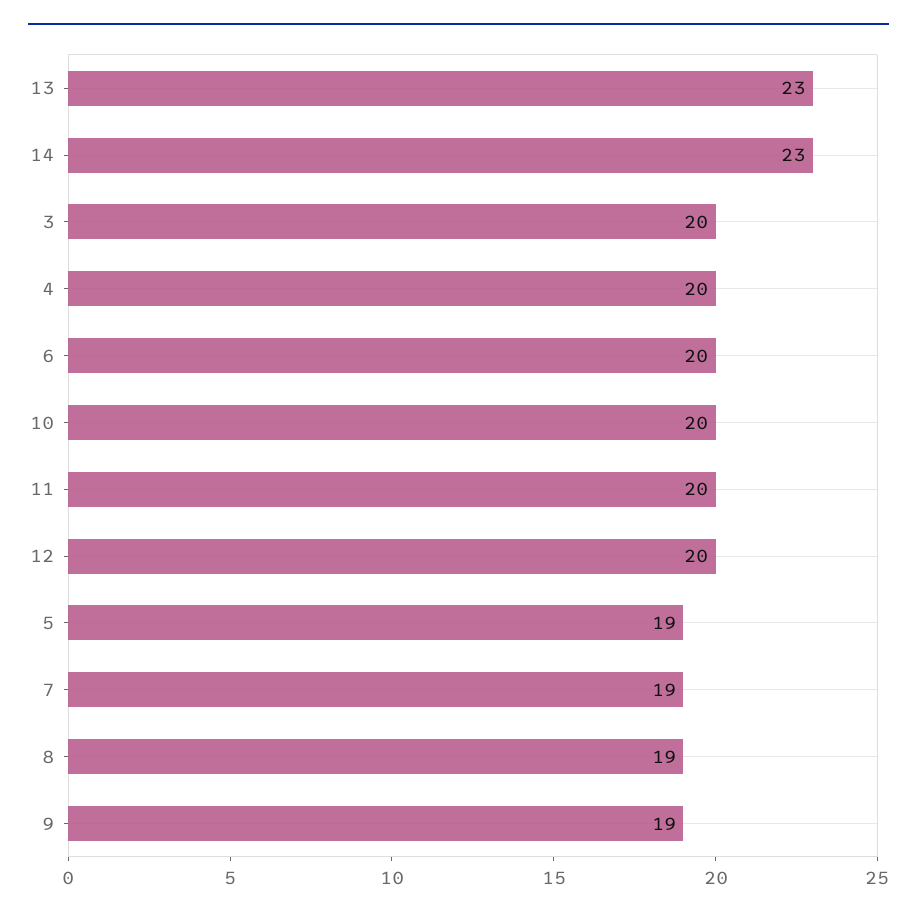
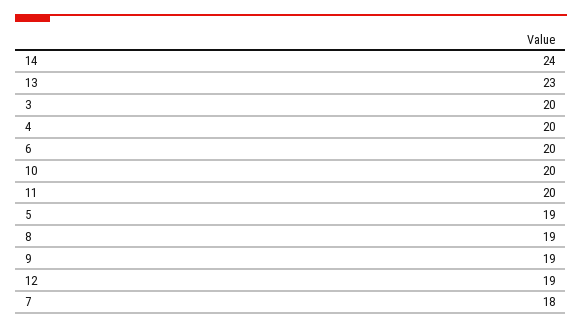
14: 23 -> 24
12: 20 -> 19
7: 19 -> 18

